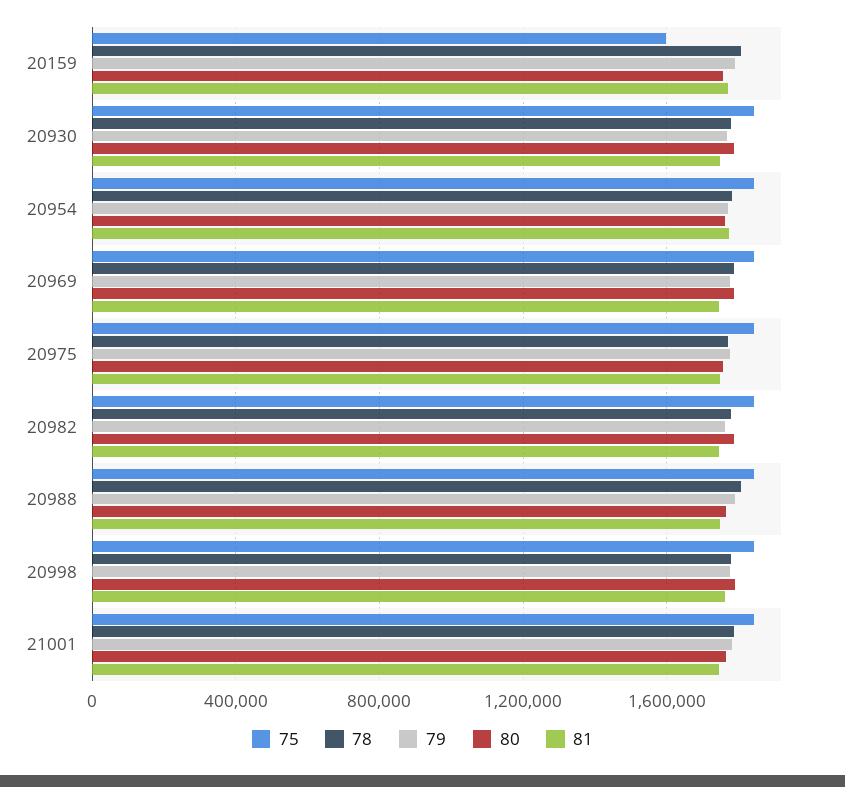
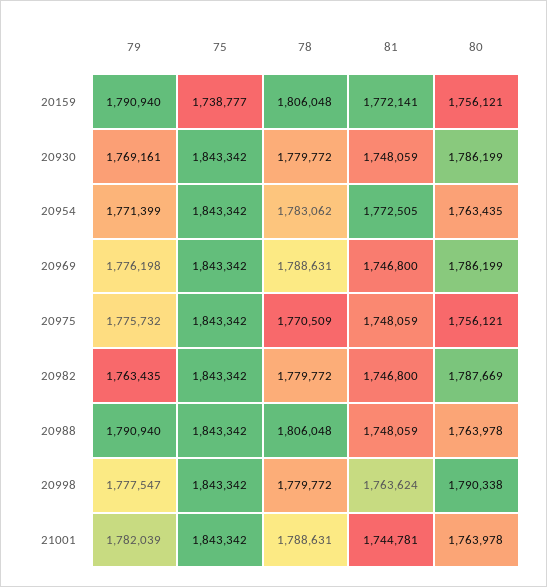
75, 20159: 1600000 -> 1738777

